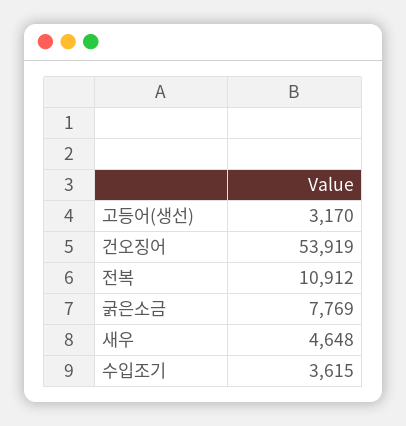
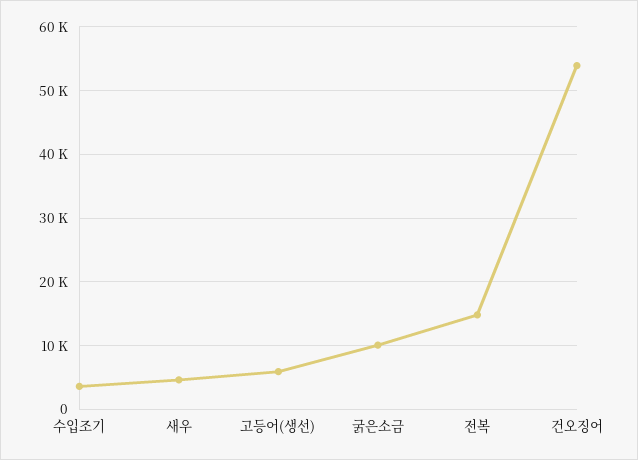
고등어(생선): 3170 -> 6000
전복: 10912 -> 15000
굵은소금: 7769 -> 10000

